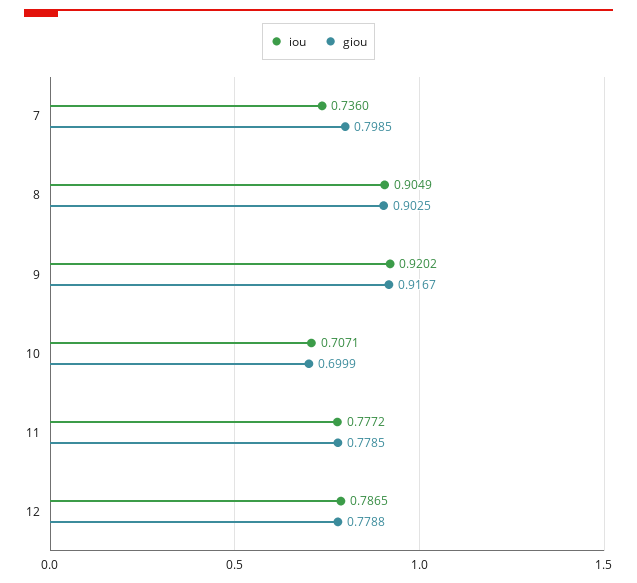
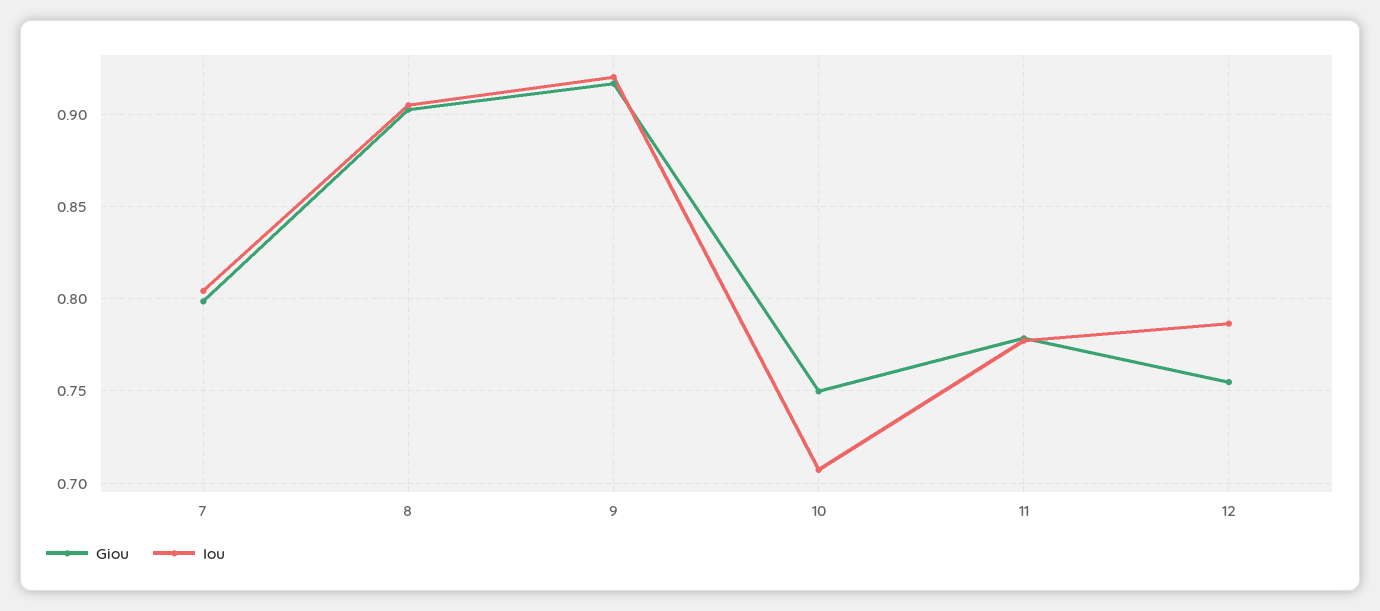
iou, 7: 0.736 -> 0.805
giou, 10: 0.6999 -> 0.75
giou, 12: 0.7788 -> 0.755

